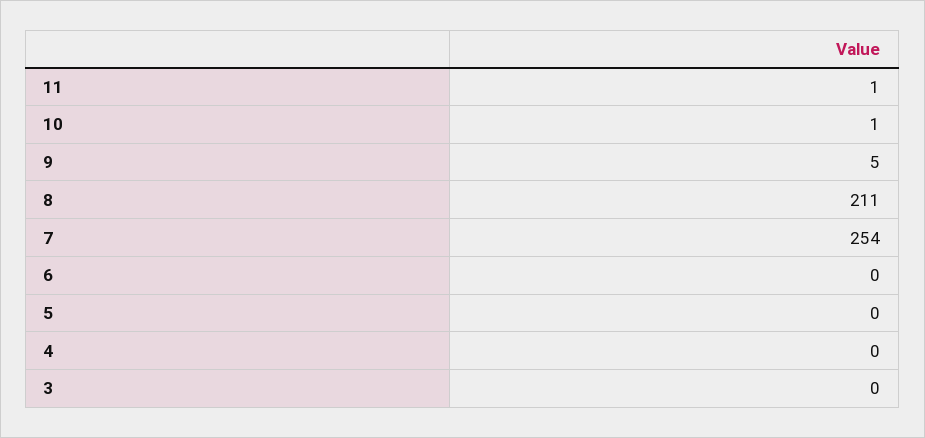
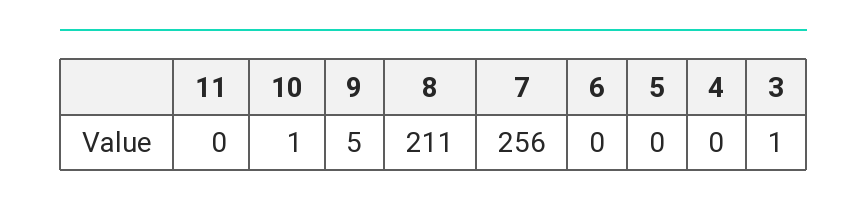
11: 1 -> 0
7: 254 -> 256
3: 0 -> 1

